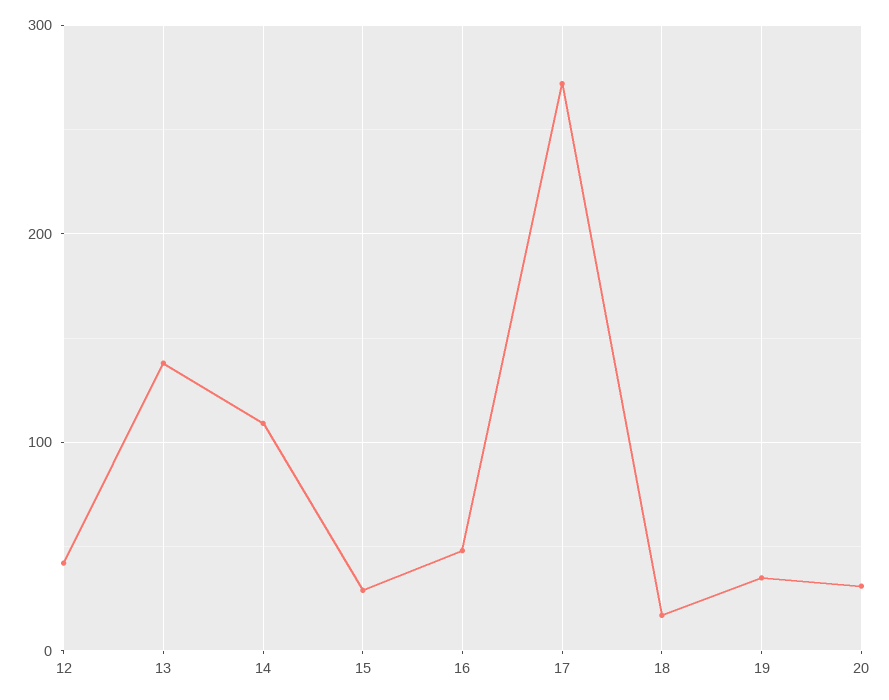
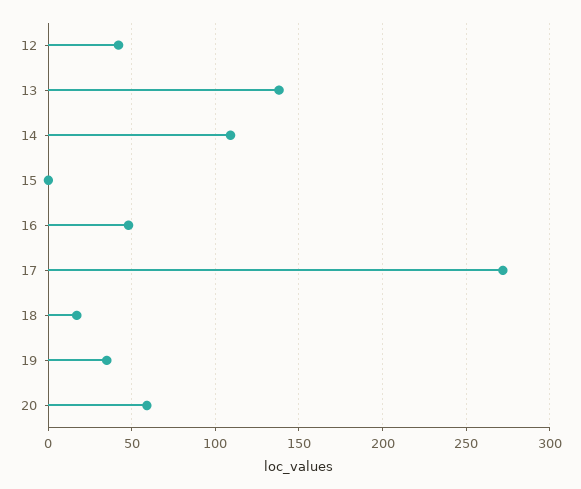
15: 30 -> 0
20: 30 -> 60

